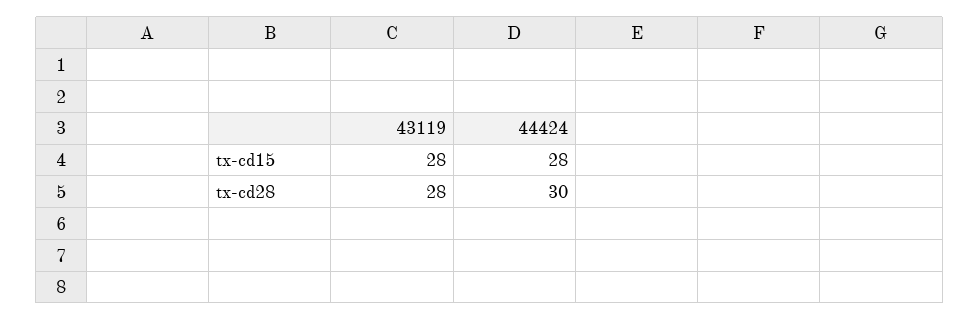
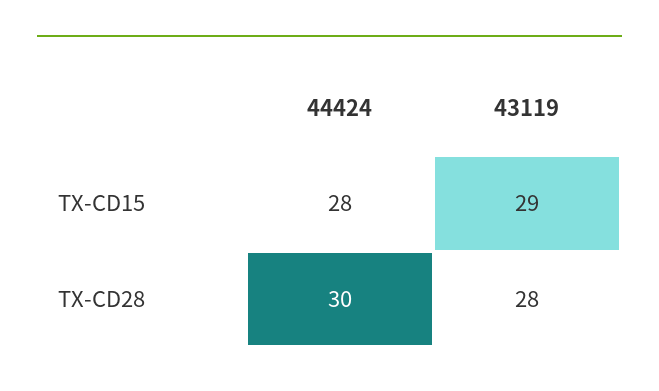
43119, tx-cd15: 28 -> 29

